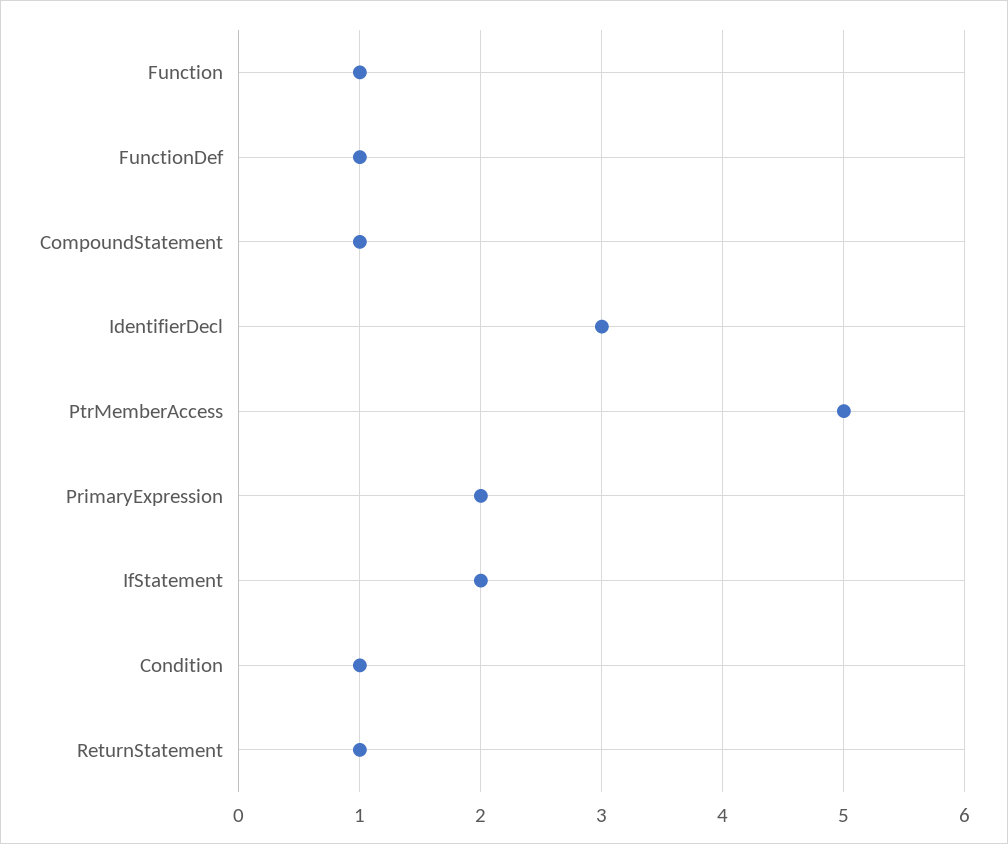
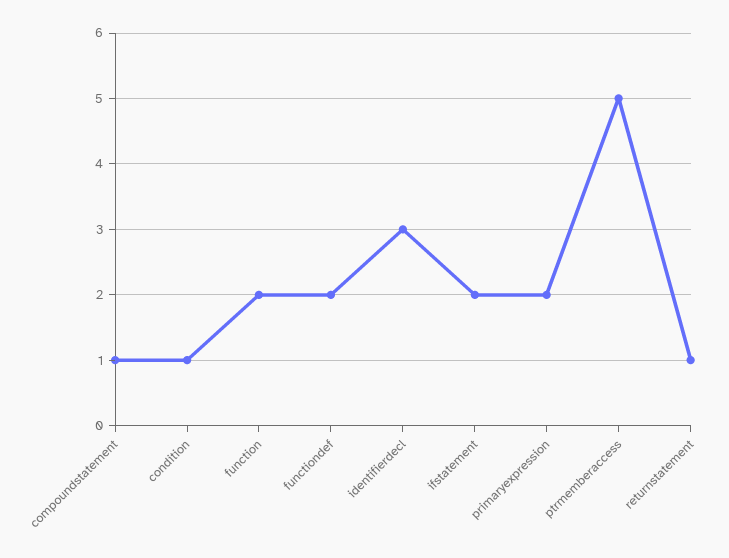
Function: 1 -> 2
FunctionDef: 1 -> 2

